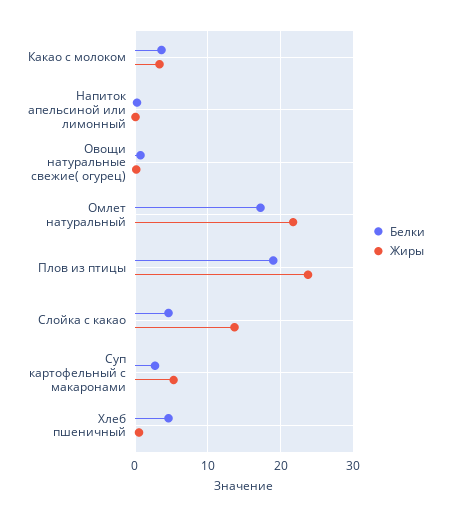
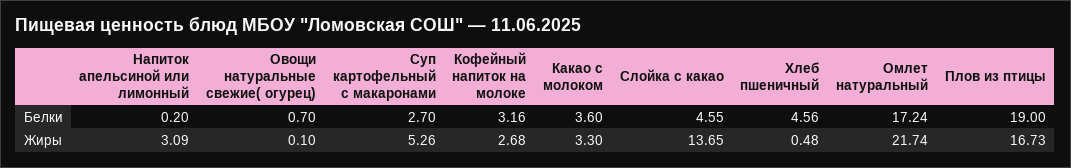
Жиры, Напиток апельсиной или лимонный: 0 -> 3.09
Жиры, Плов из птицы: 24 -> 16.73
Белки, Кофейный напиток на молоке: none -> 3.16
Жиры, Кофейный напиток на молоке: none -> 2.68

